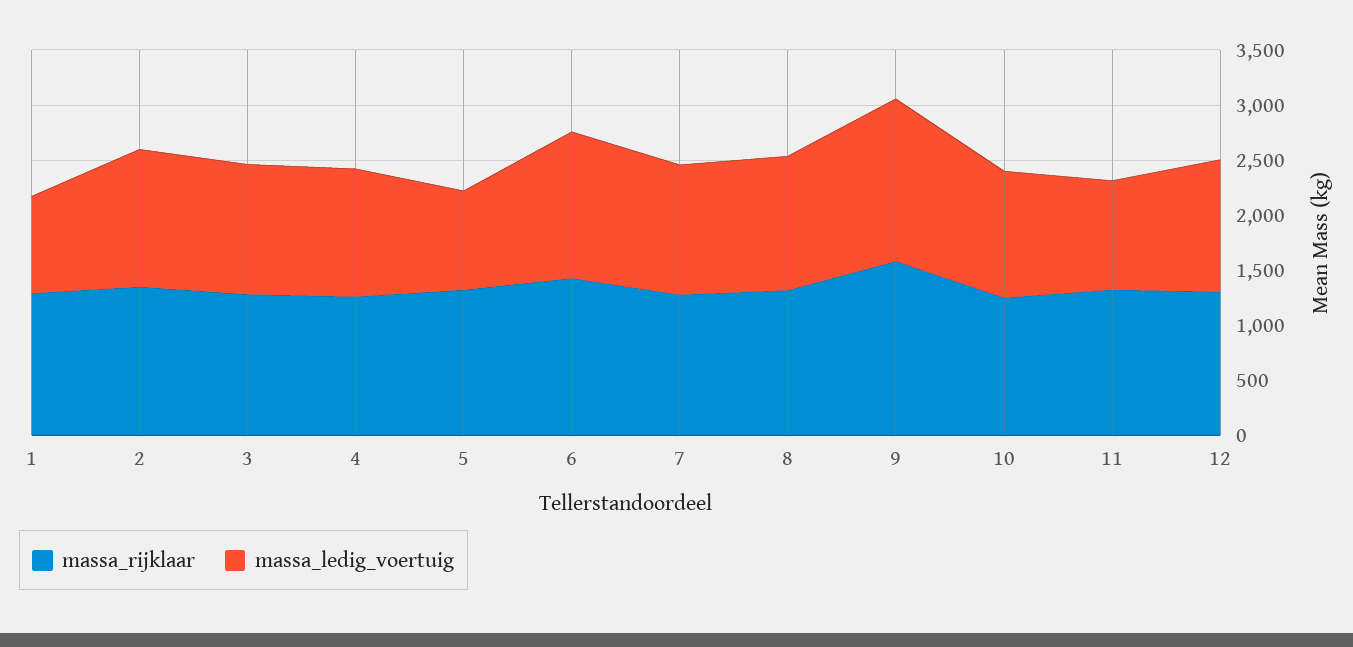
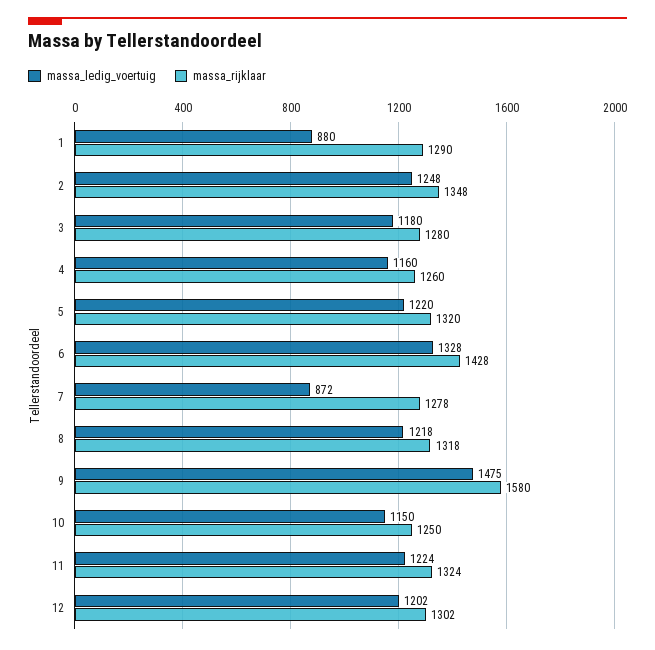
massa_ledig_voertuig, 5: 900 -> 1220
massa_ledig_voertuig, 7: 1200 -> 872
massa_ledig_voertuig, 11: 1000 -> 1224

